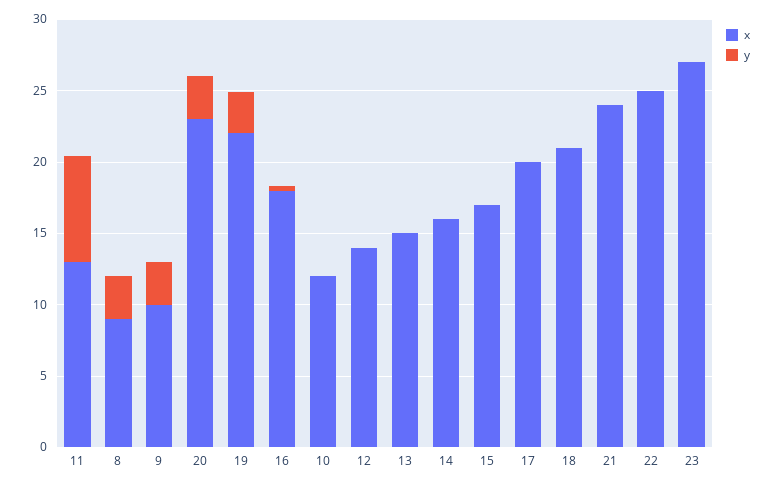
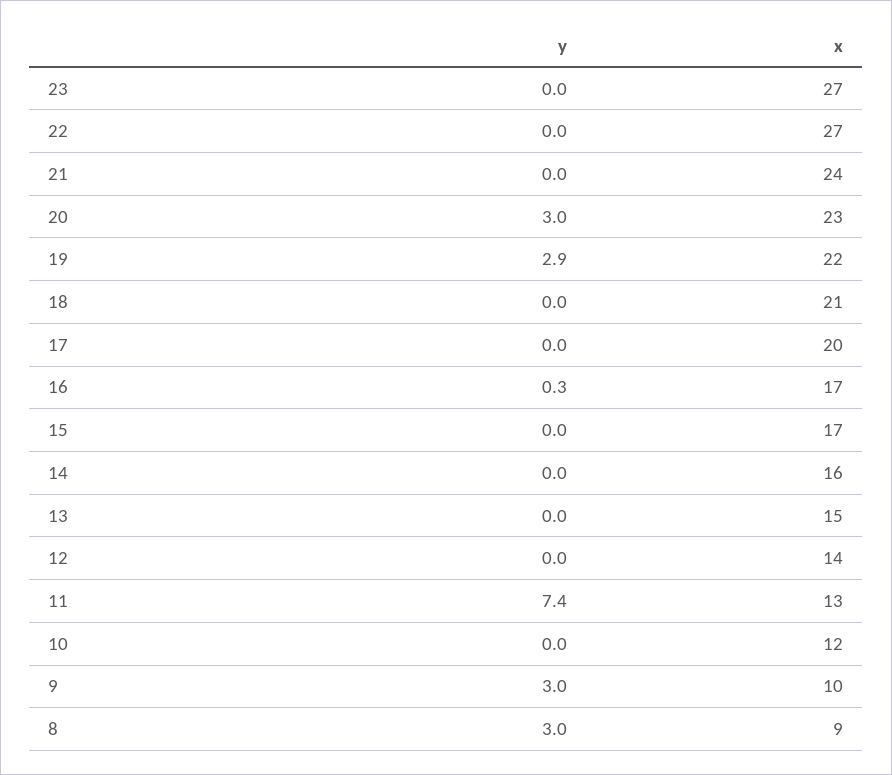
x, 16: 18 -> 17
x, 22: 25 -> 27

